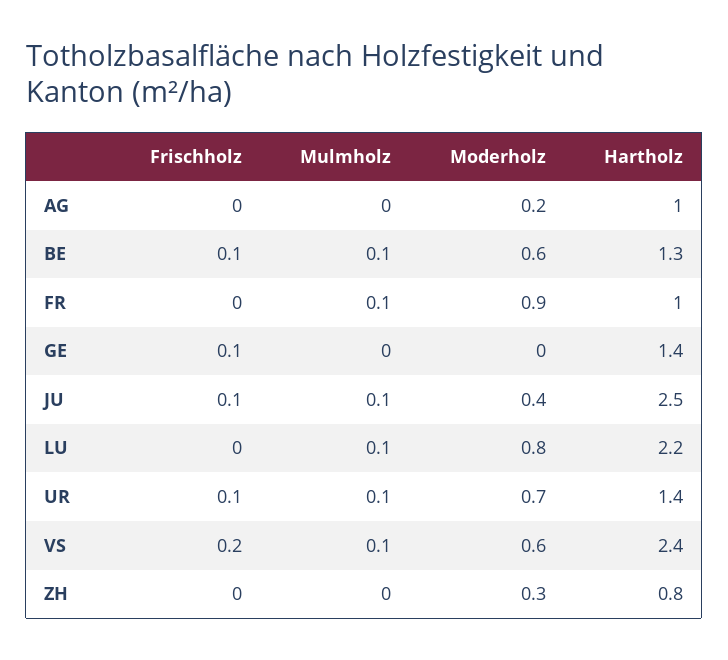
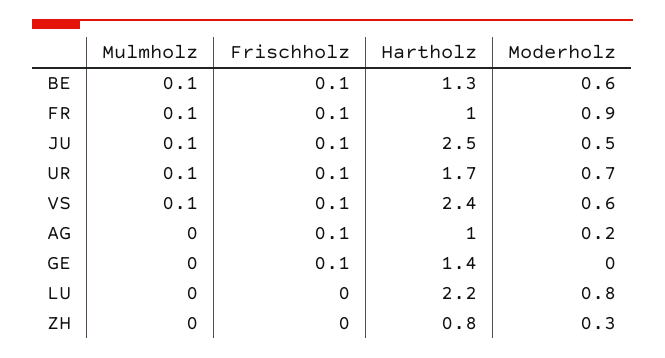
Frischholz, AG: 0 -> 0.1
Frischholz, FR: 0 -> 0.1
Moderholz, JU: 0.4 -> 0.5
Mulmholz, LU: 0.1 -> 0
Hartholz, UR: 1.4 -> 1.7
Frischholz, VS: 0.2 -> 0.1

